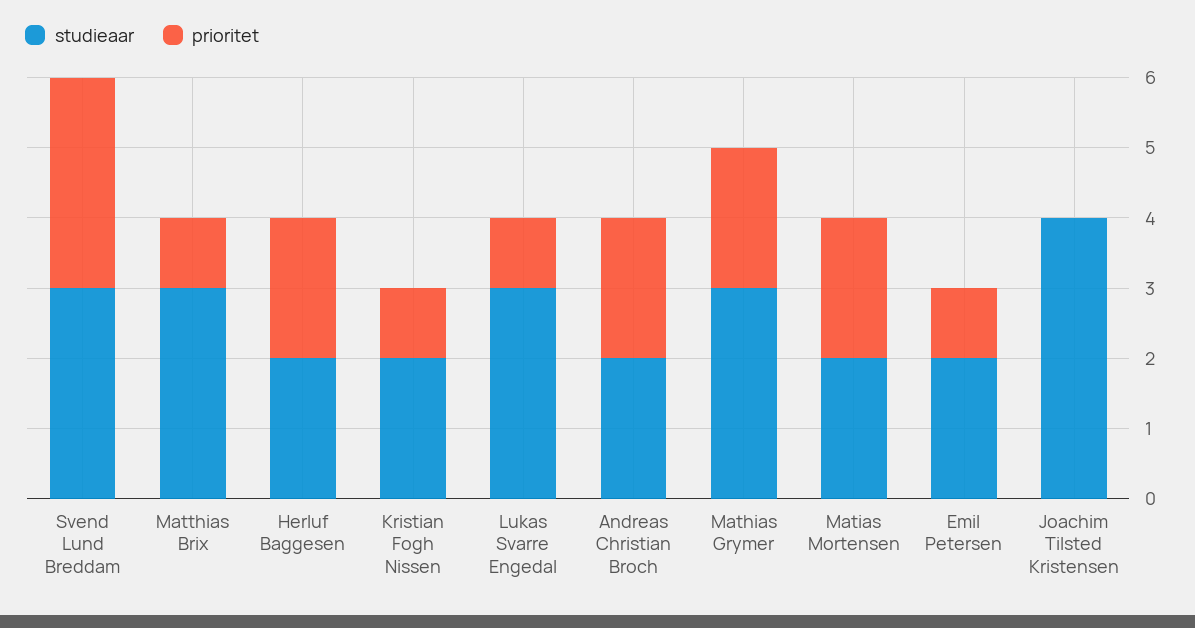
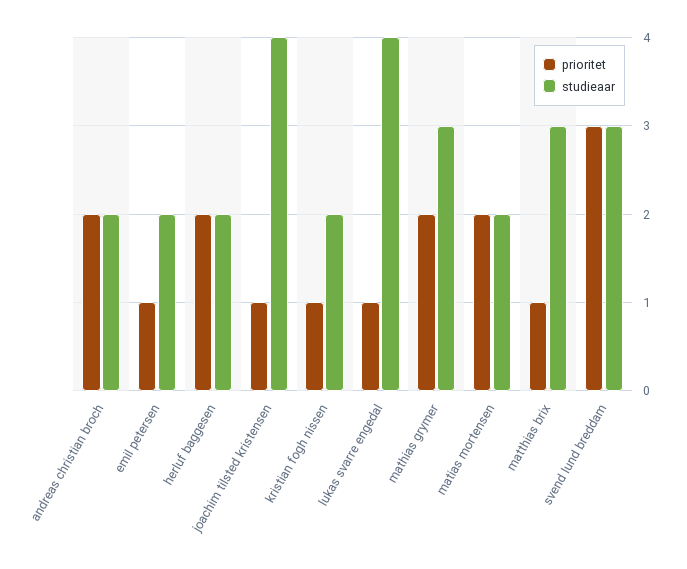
studieaar, Lukas Svarre Engedal: 3 -> 4
prioritet, Joachim Tilsted Kristensen: 0 -> 1

